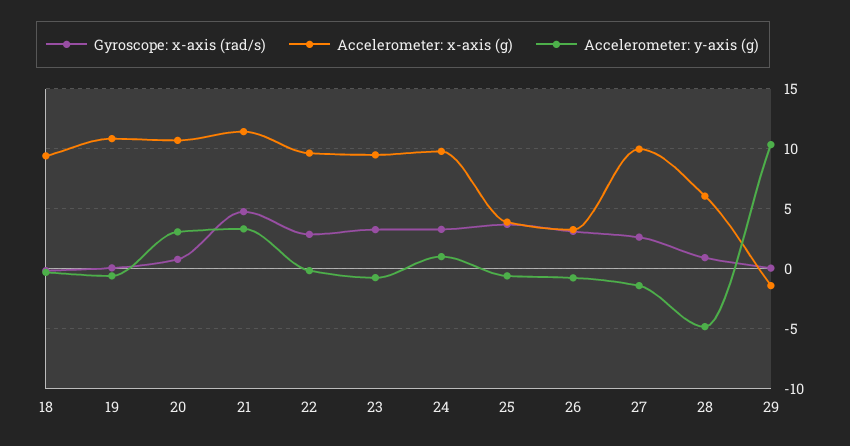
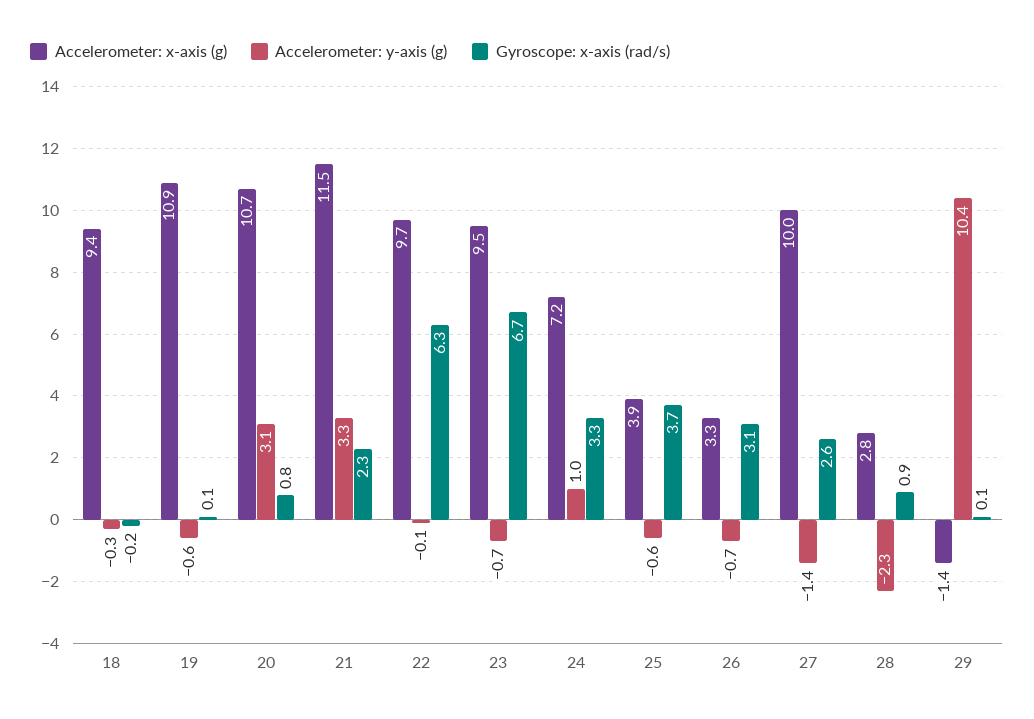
Gyroscope: x-axis (rad/s), 21: 5 -> 2.3
Gyroscope: x-axis (rad/s), 22: 3 -> 6.3
Gyroscope: x-axis (rad/s), 23: 3 -> 6.7
Accelerometer: x-axis (g), 24: 10 -> 7.2
Accelerometer: x-axis (g), 28: 6 -> 2.8
Accelerometer: y-axis (g), 28: -5 -> -2.3

